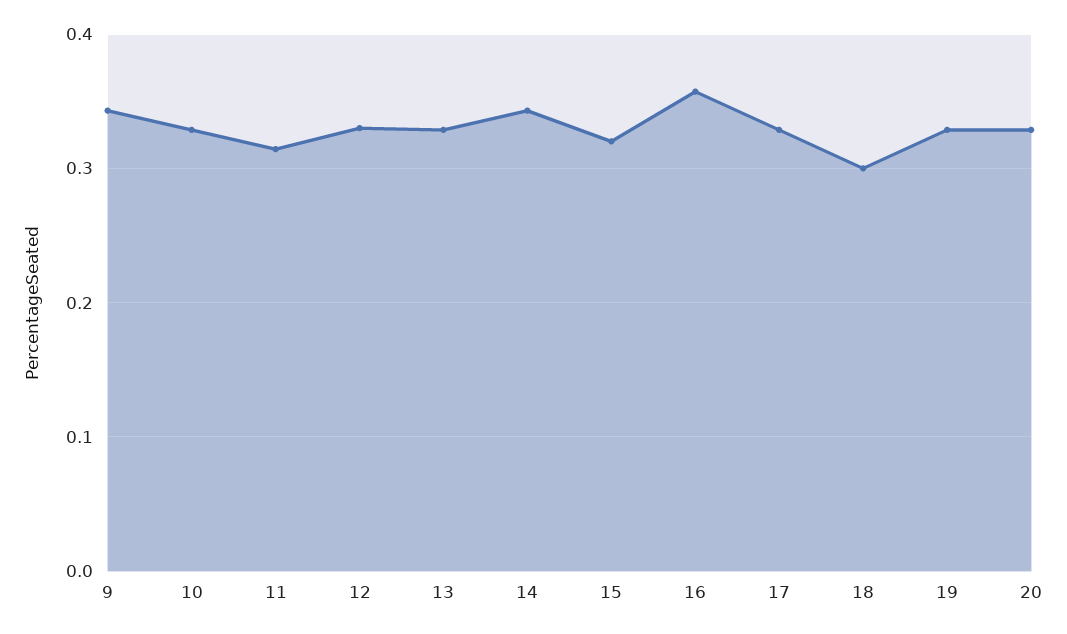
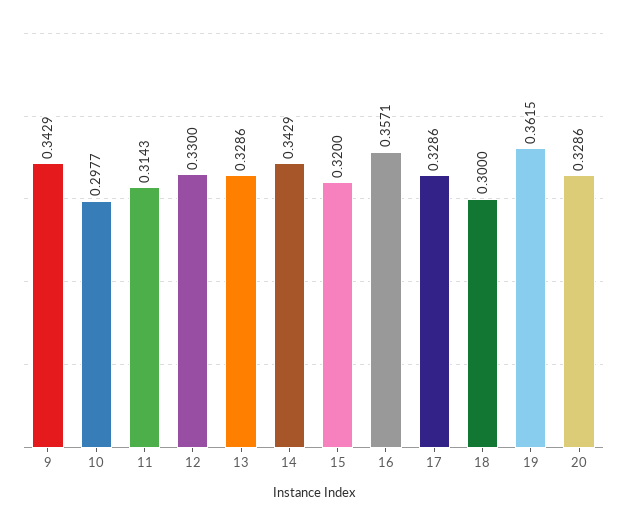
10: 0.33 -> 0.2977
19: 0.33 -> 0.3615

